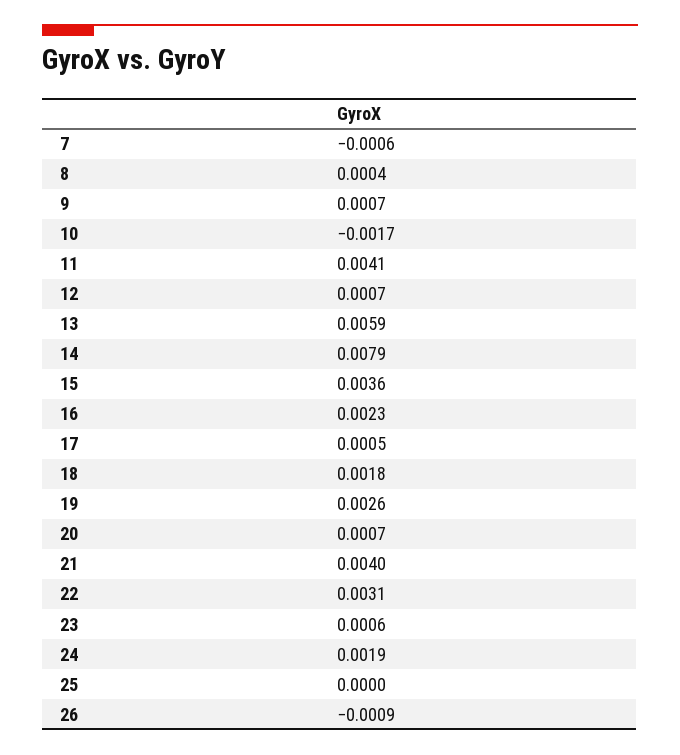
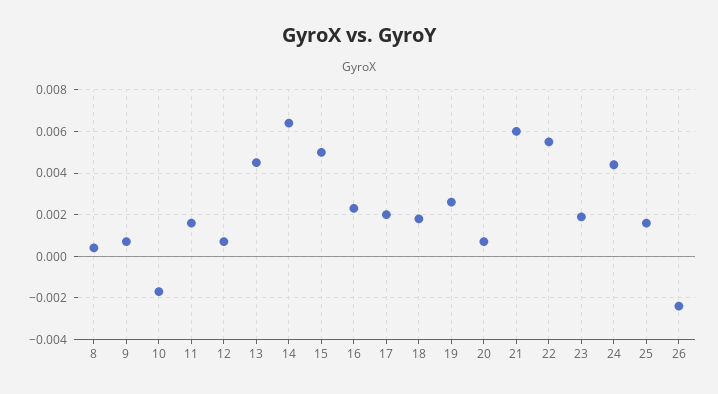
7: -0.0006 -> none
11: 0.0041 -> 0.0015
13: 0.0059 -> 0.0045
14: 0.0079 -> 0.0065
15: 0.0036 -> 0.005
17: 0.0005 -> 0.002
21: 0.004 -> 0.006
22: 0.0031 -> 0.0055
23: 0.0006 -> 0.002
24: 0.0019 -> 0.0045
25: 0 -> 0.0015
26: -0.0009 -> -0.0025

